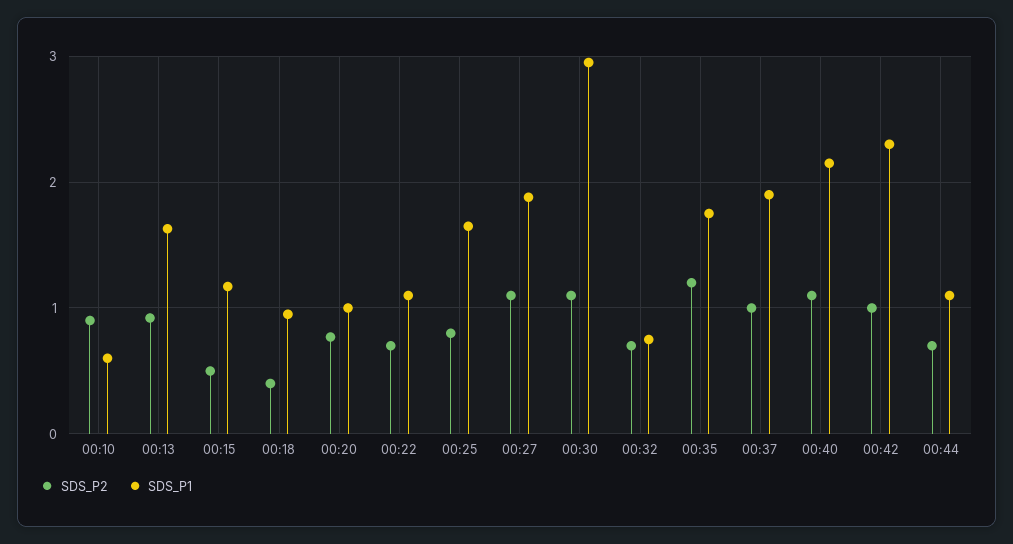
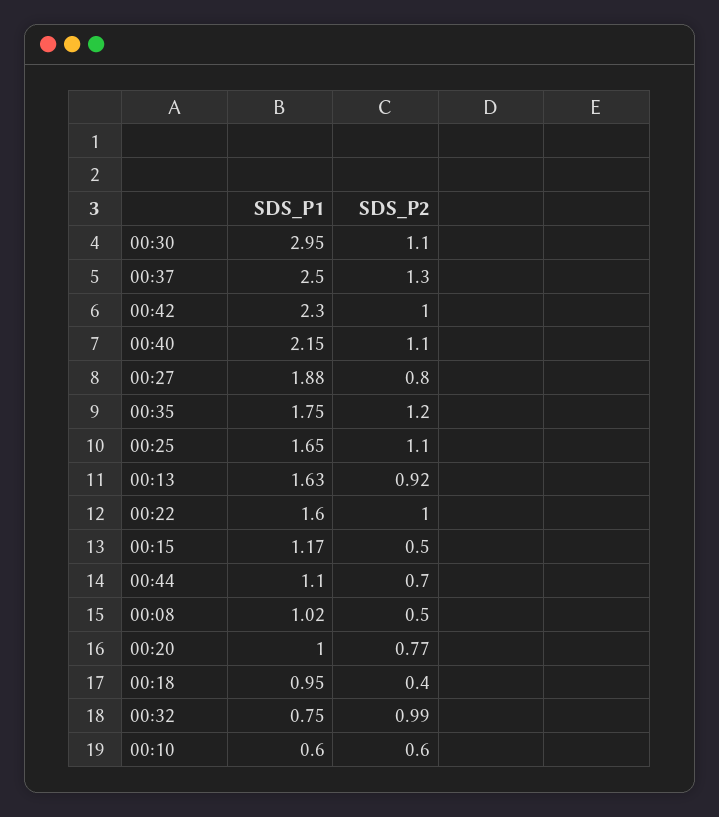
SDS_P2, 00:10: 0.9 -> 0.6
SDS_P2, 00:22: 0.7 -> 1
SDS_P1, 00:22: 1.1 -> 1.6
SDS_P2, 00:25: 0.8 -> 1.1
SDS_P2, 00:27: 1.1 -> 0.8
SDS_P2, 00:32: 0.7 -> 0.99
SDS_P2, 00:37: 1 -> 1.3
SDS_P1, 00:37: 1.9 -> 2.5
SDS_P1, 00:08: none -> 1.02
SDS_P2, 00:08: none -> 0.5

